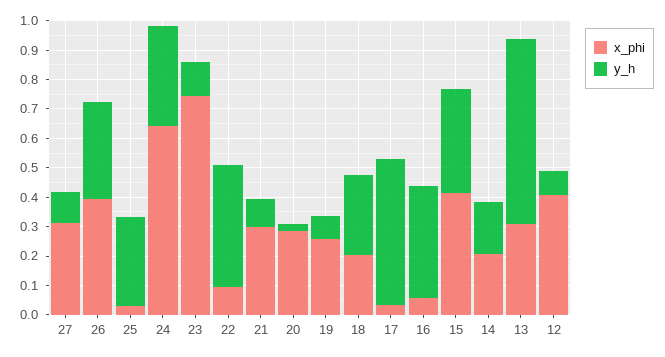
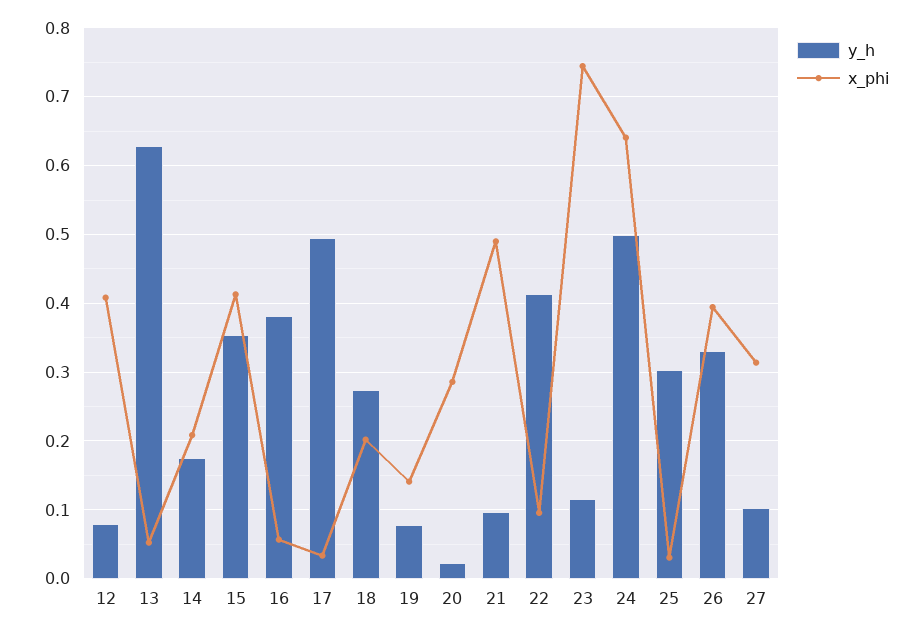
y_h, 24: 0.35 -> 0.5
x_phi, 21: 0.3 -> 0.49
x_phi, 19: 0.25 -> 0.14
x_phi, 13: 0.3 -> 0.05

